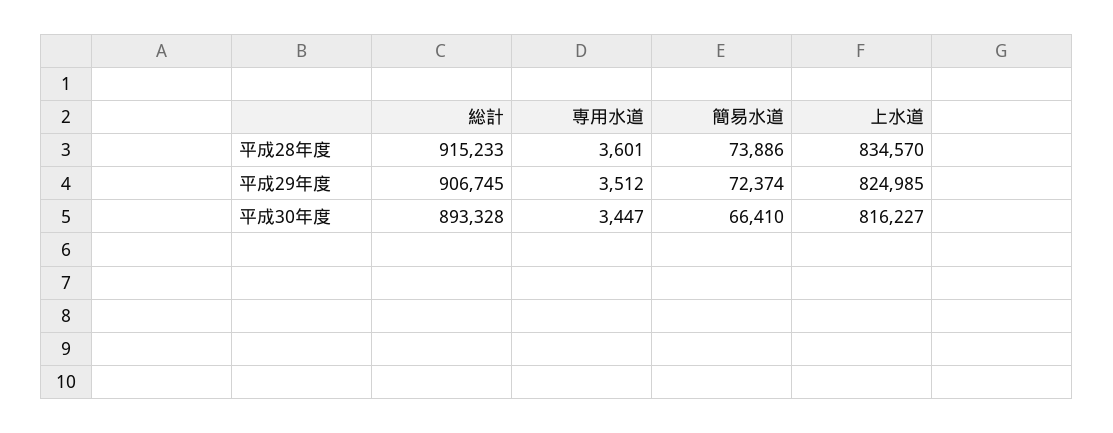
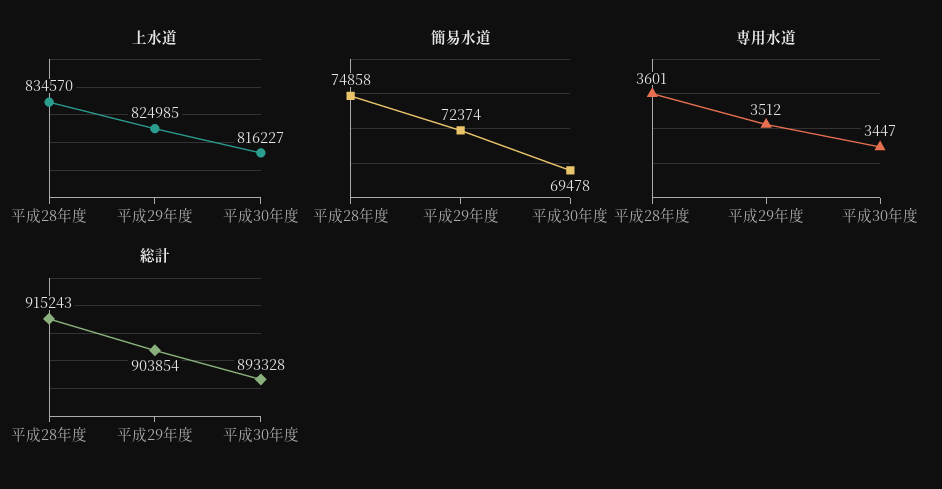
総計, 平成28年度: 915233 -> 915243
簡易水道, 平成28年度: 73886 -> 74858
総計, 平成29年度: 906745 -> 903854
簡易水道, 平成30年度: 66410 -> 69478

